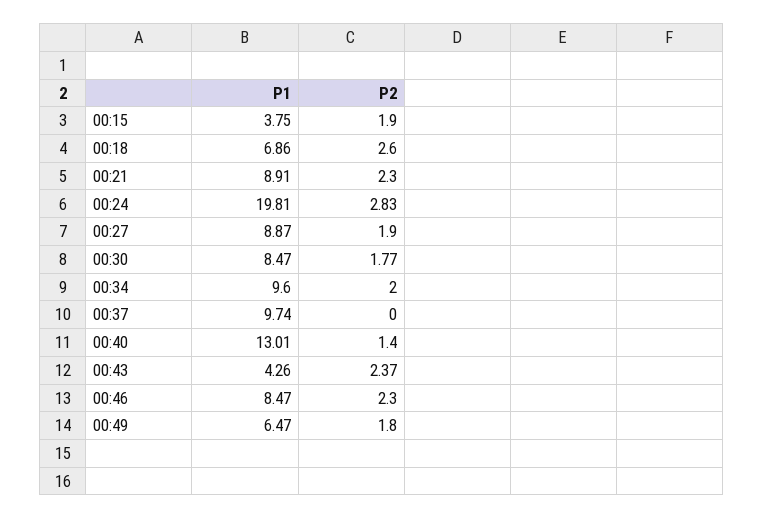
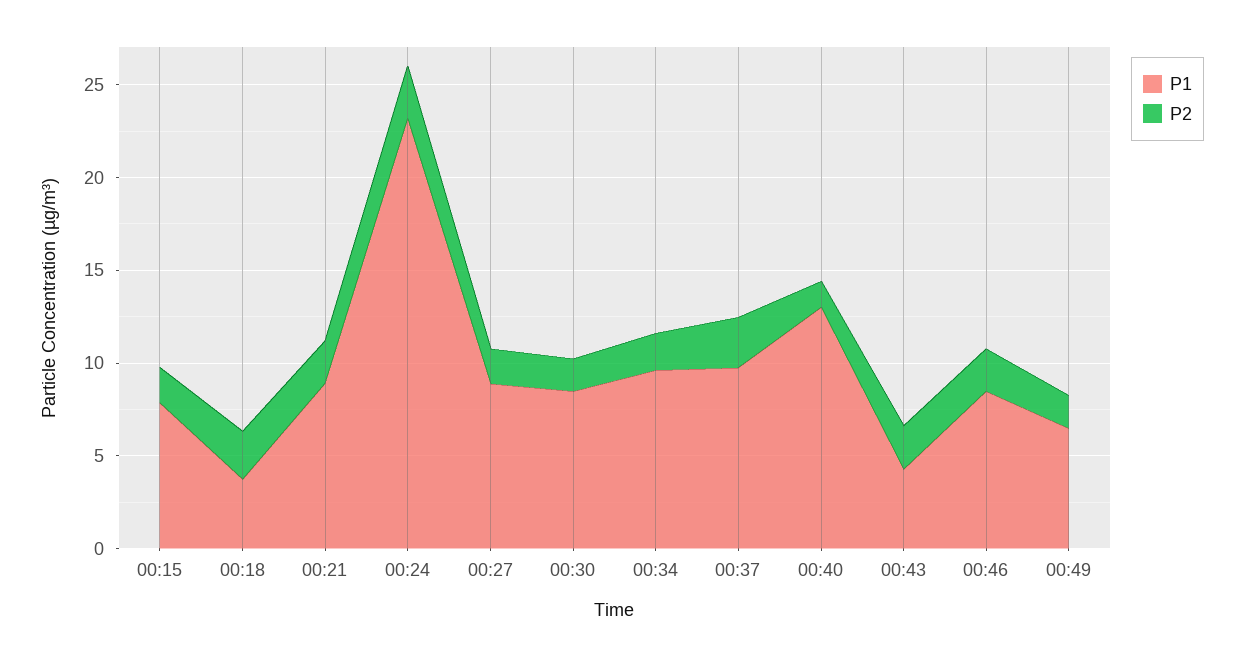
P1, 00:15: 3.75 -> 8
P1, 00:18: 6.86 -> 4
P1, 00:24: 19.81 -> 23
P2, 00:37: 0 -> 3

